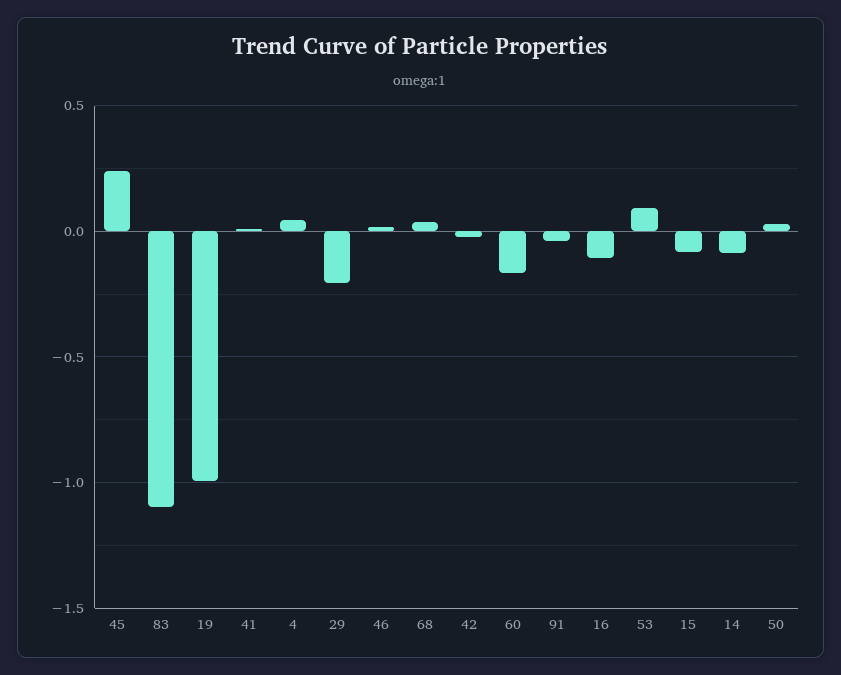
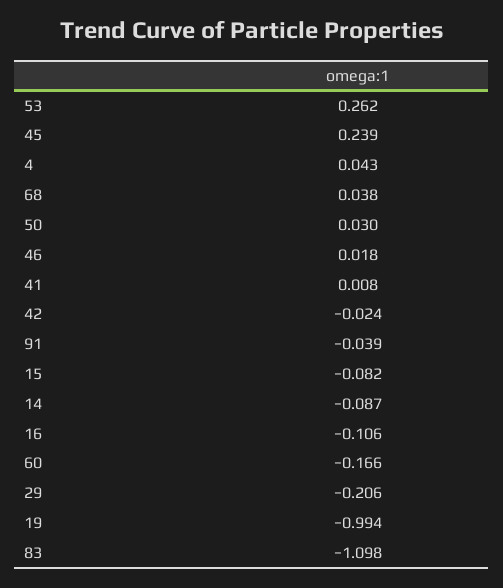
53: 0.1 -> 0.262

